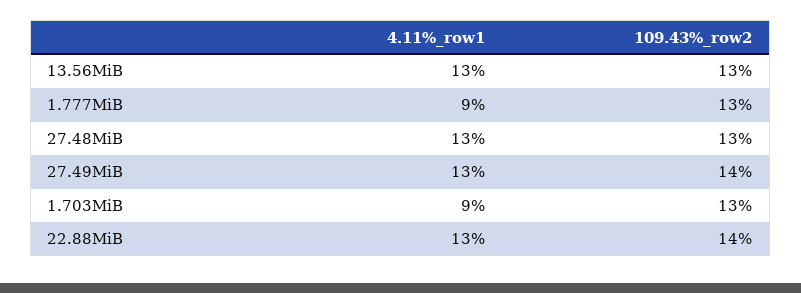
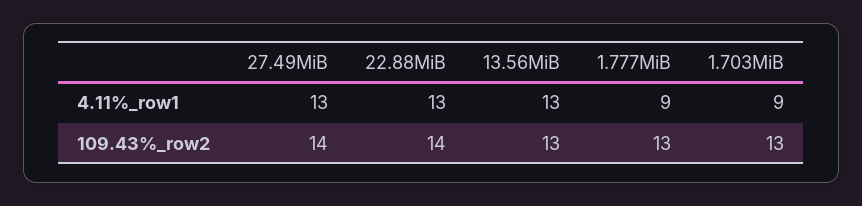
4.11%_row1, 27.48MiB: 13 -> none
109.43%_row2, 27.48MiB: 13 -> none

